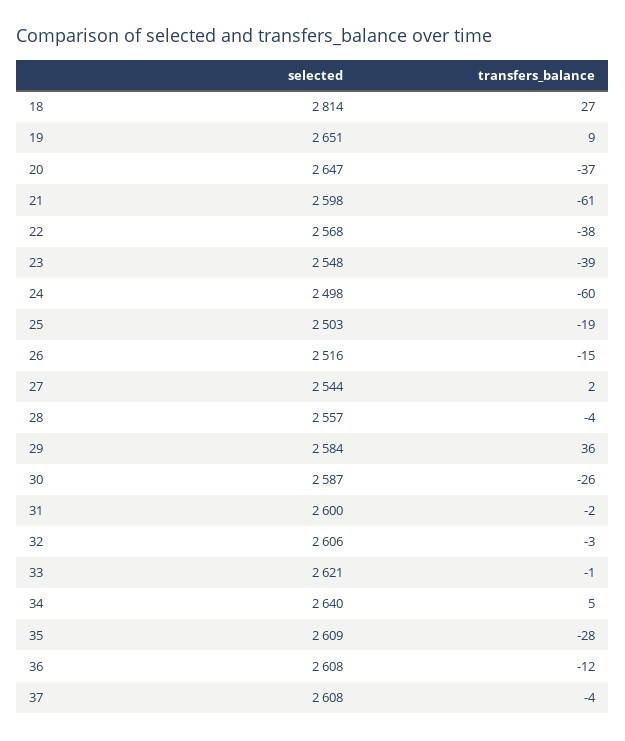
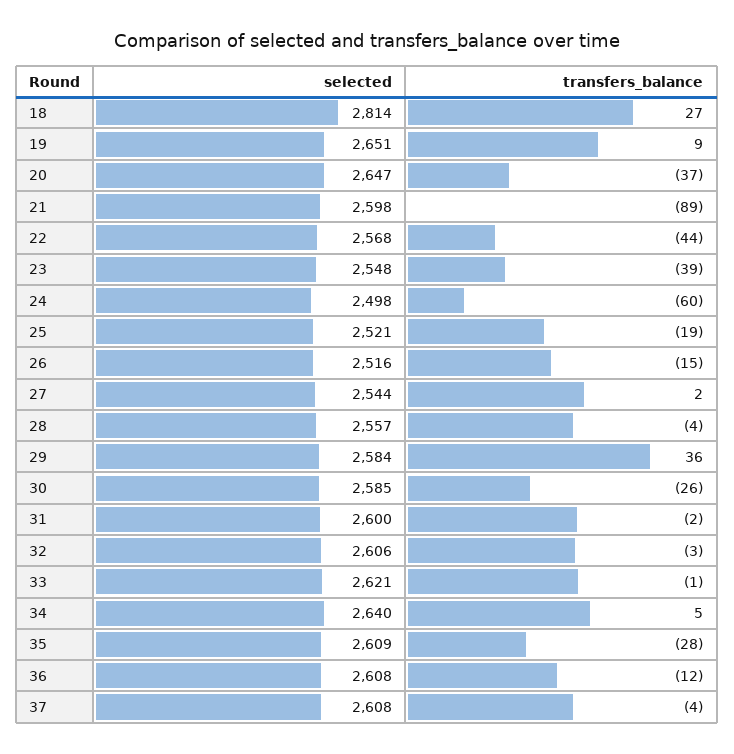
transfers_balance, 21: -61 -> -89
transfers_balance, 22: -38 -> -44
selected, 25: 2503 -> 2521
selected, 30: 2587 -> 2585

